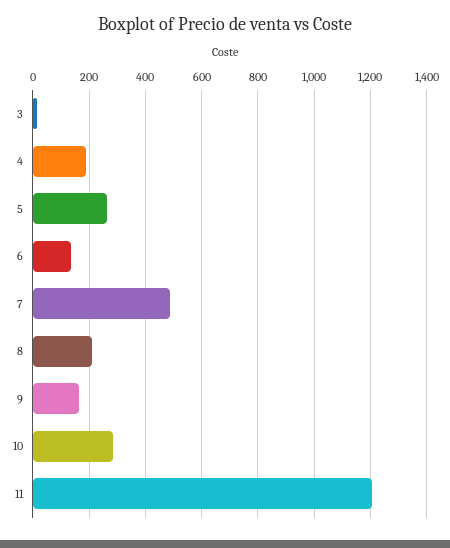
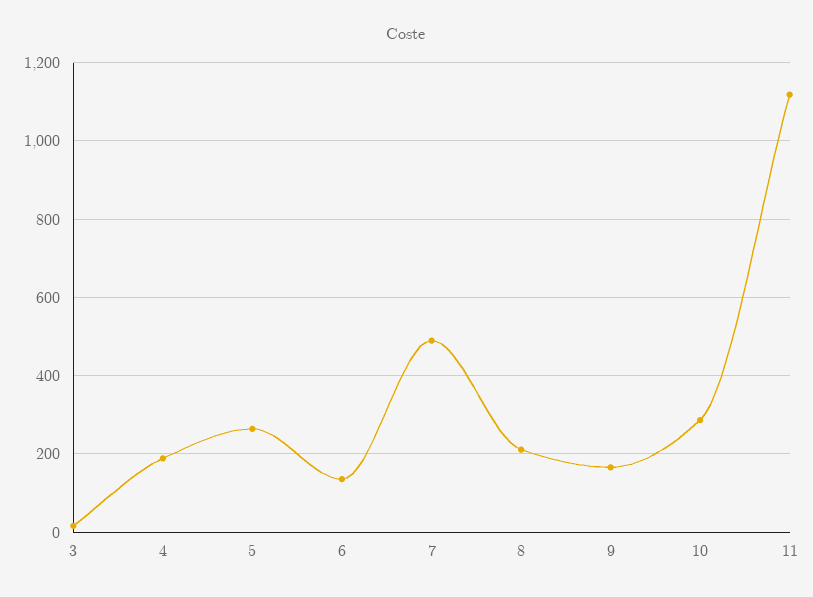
11: 1200 -> 1120

